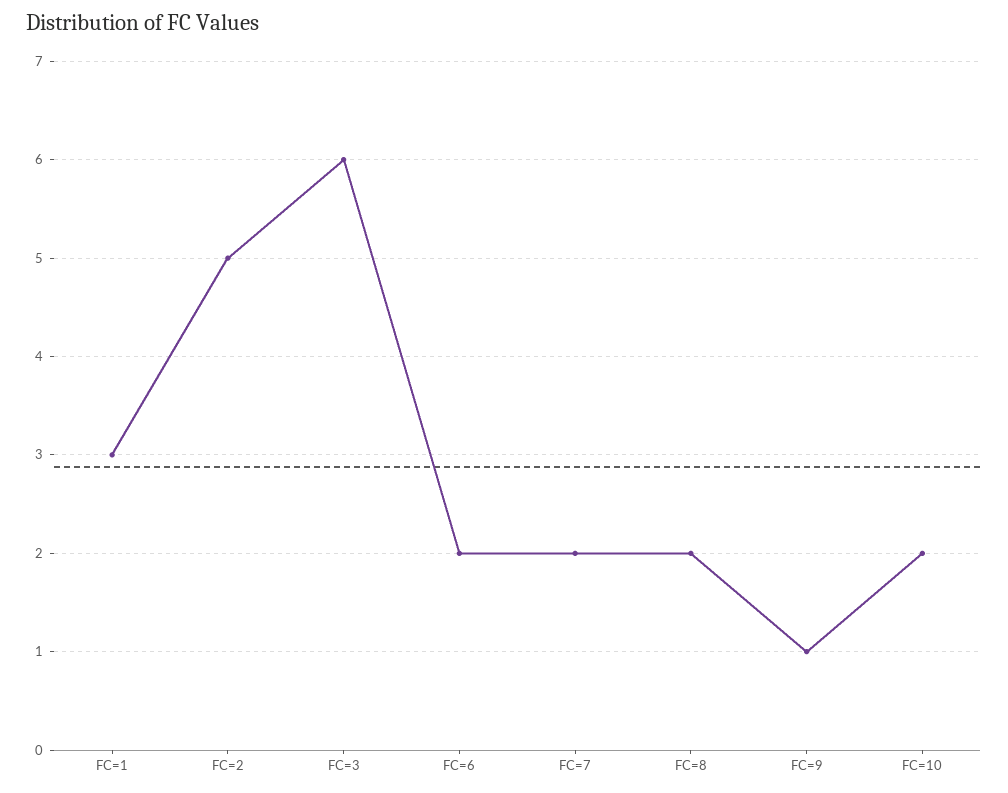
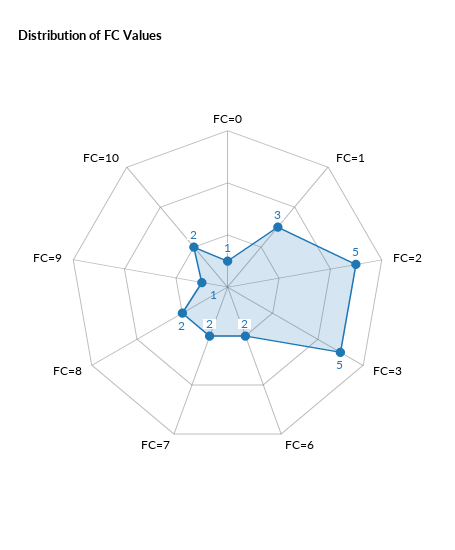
FC=3: 6 -> 5
FC=0: none -> 1

